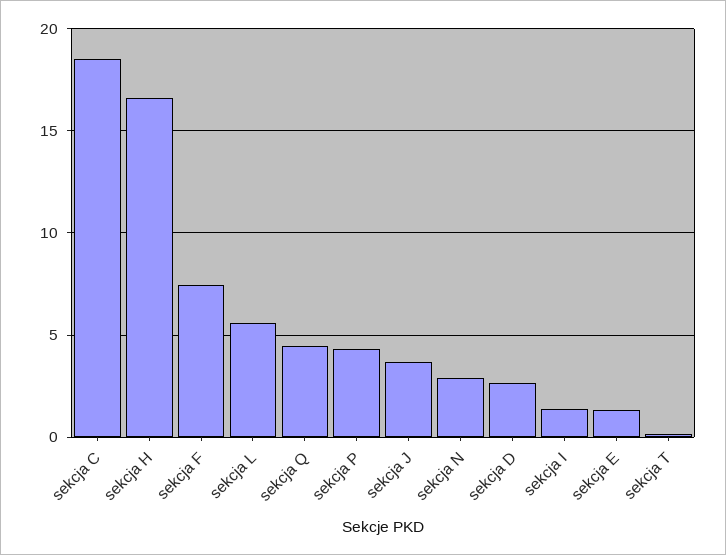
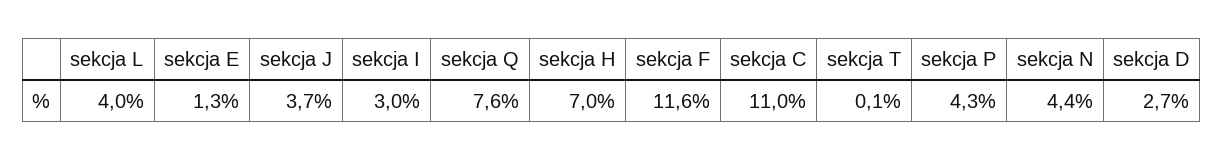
sekcja C: 18.5 -> 11
sekcja H: 16.5 -> 7
sekcja F: 7.5 -> 11.6
sekcja L: 5.5 -> 4
sekcja Q: 4.5 -> 7.6
sekcja N: 3 -> 4.4
sekcja I: 1.5 -> 3

